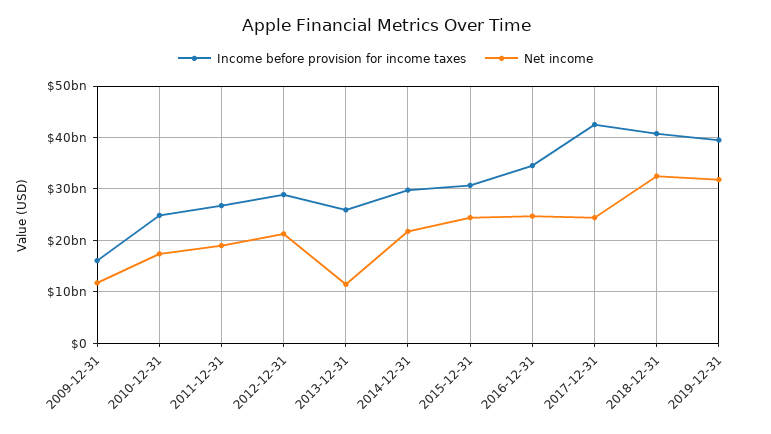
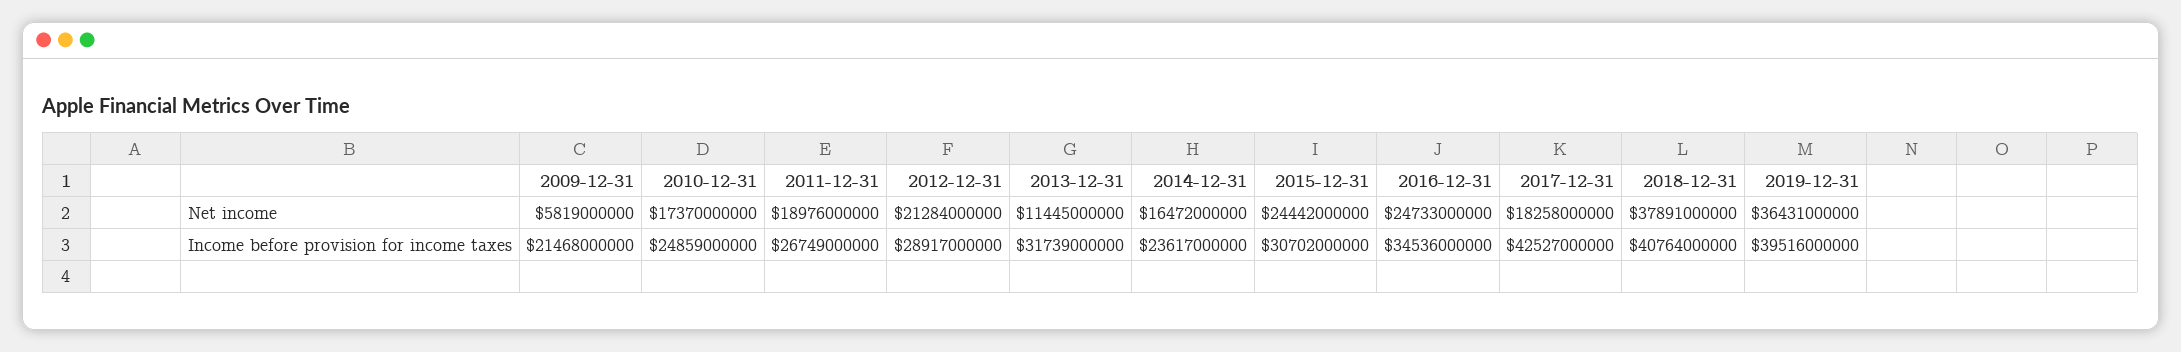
Income before provision for income taxes, 2009-12-31: 16000000000 -> 21468000000
Net income, 2009-12-31: 12000000000 -> 5819000000
Income before provision for income taxes, 2013-12-31: 26000000000 -> 31739000000
Income before provision for income taxes, 2014-12-31: 30000000000 -> 23617000000
Net income, 2014-12-31: 22000000000 -> 16472000000
Net income, 2017-12-31: 24000000000 -> 18258000000
Net income, 2018-12-31: 32000000000 -> 37891000000
Net income, 2019-12-31: 32000000000 -> 36431000000

